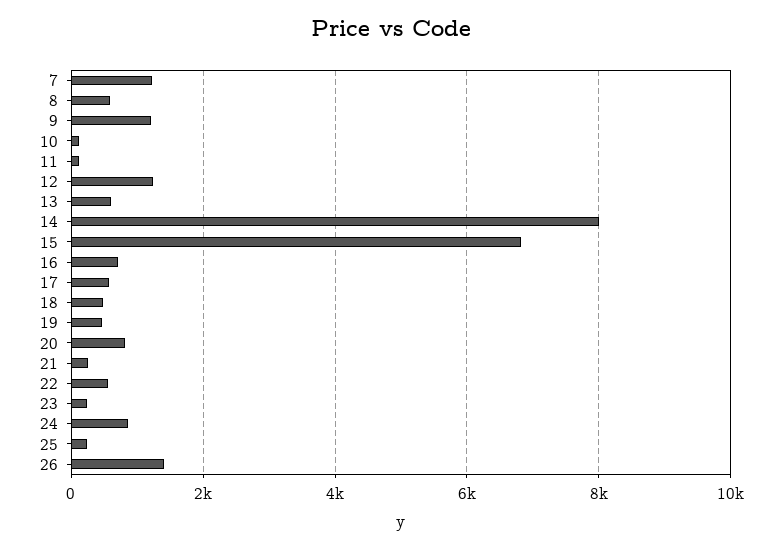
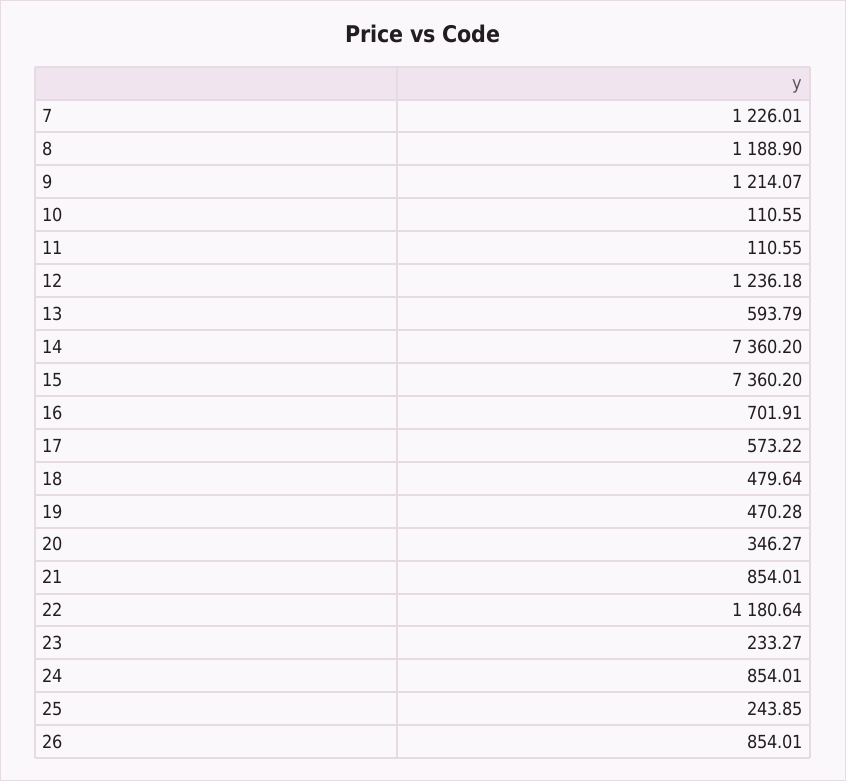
8: 600 -> 1188.9
14: 8000 -> 7360.2
15: 6800 -> 7360.2
20: 800 -> 346.27
21: 200 -> 854.01
22: 600 -> 1180.64
26: 1400 -> 854.01

